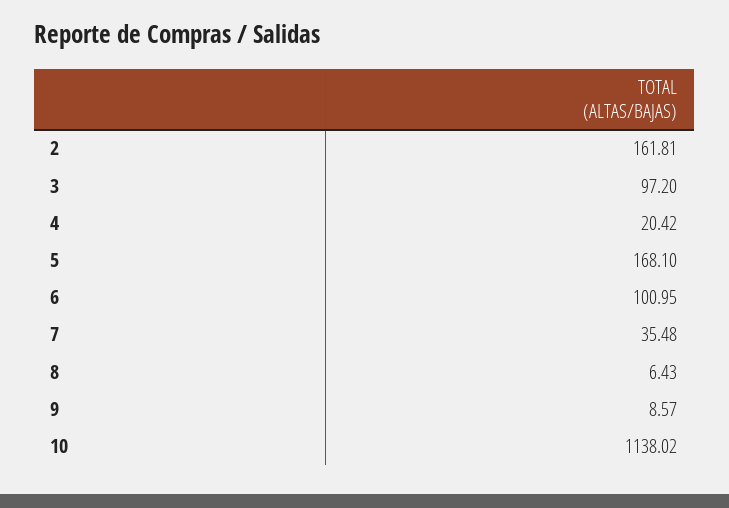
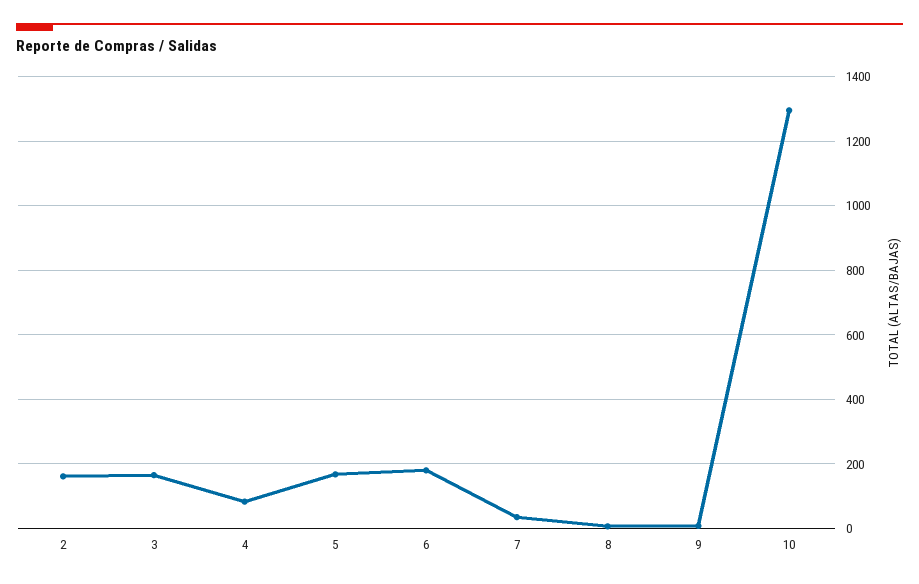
3: 97.2 -> 160
4: 20.42 -> 80
6: 100.95 -> 180
10: 1138.02 -> 1300

